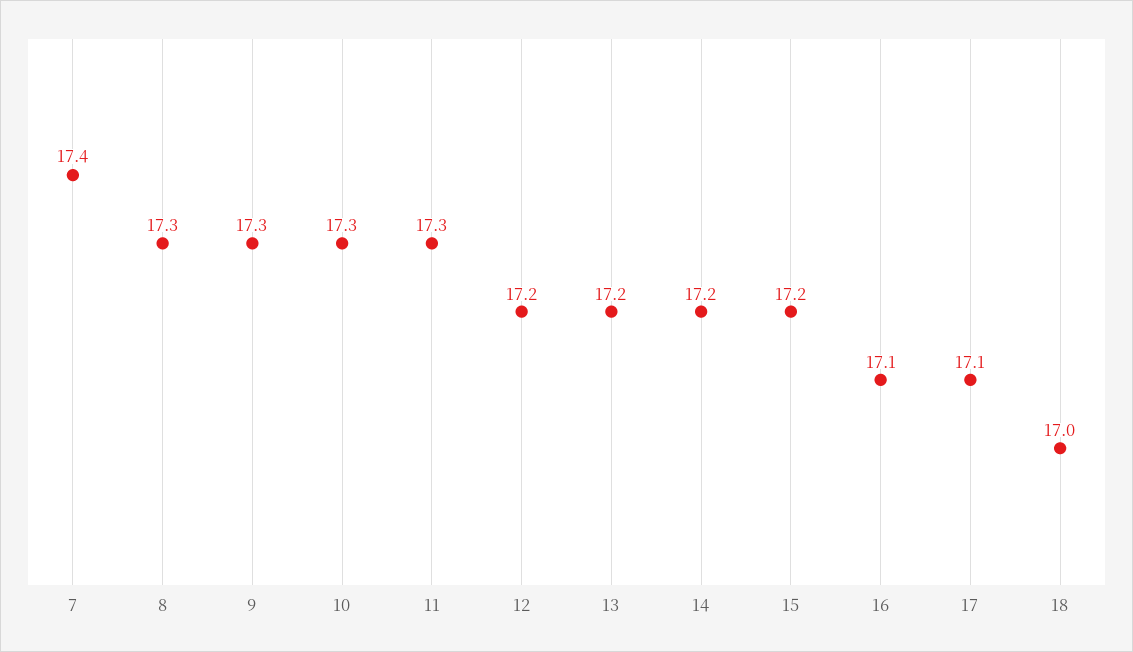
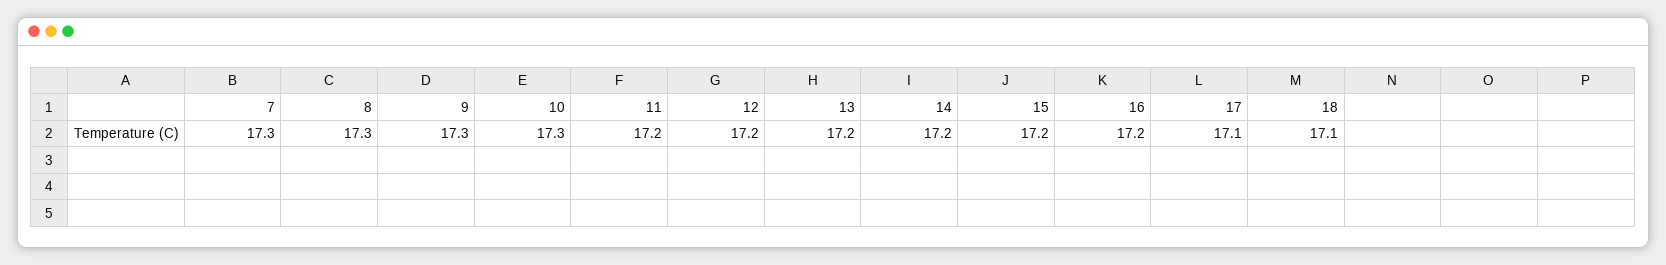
7: 17.4 -> 17.3
11: 17.3 -> 17.2
16: 17.1 -> 17.2
18: 17 -> 17.1

